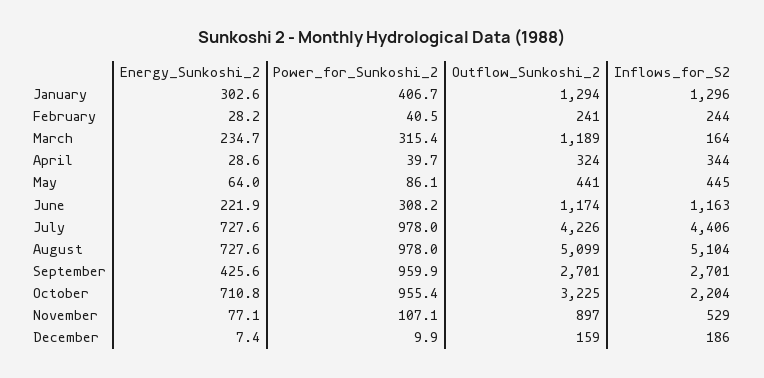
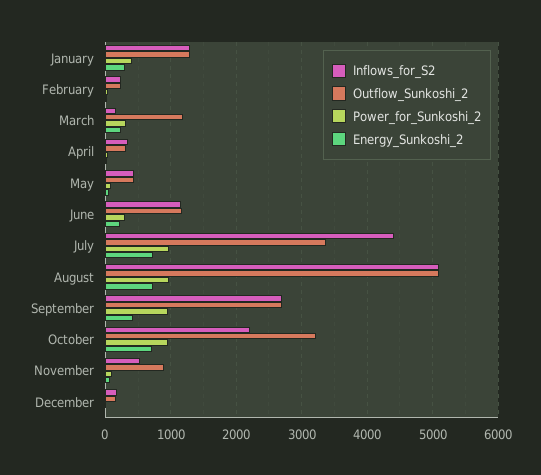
Outflow_Sunkoshi_2, July: 4226 -> 3400

